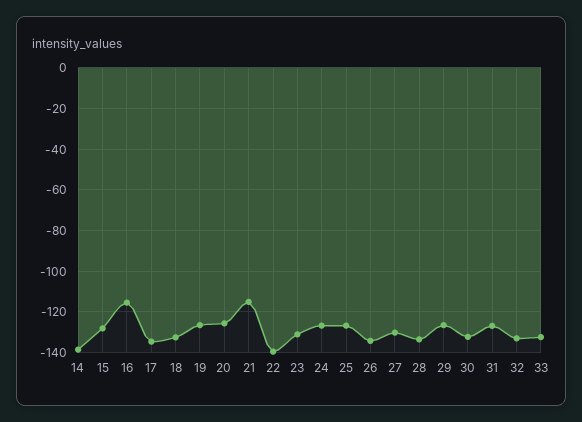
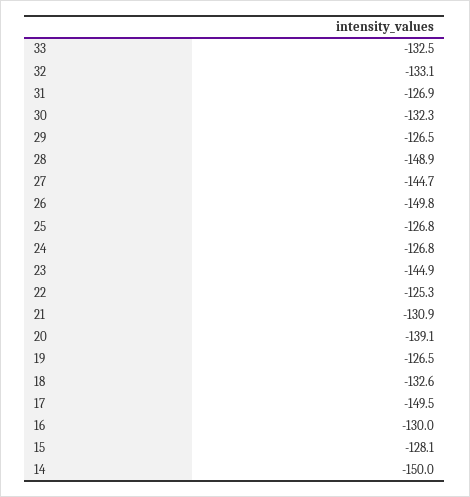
14: -140 -> -150
16: -115 -> -130
17: -135 -> -149.5
20: -125 -> -139.1
21: -115 -> -130.9
22: -140 -> -125.3
23: -130 -> -144.9
26: -135 -> -149.8
27: -130 -> -144.7
28: -135 -> -148.9

